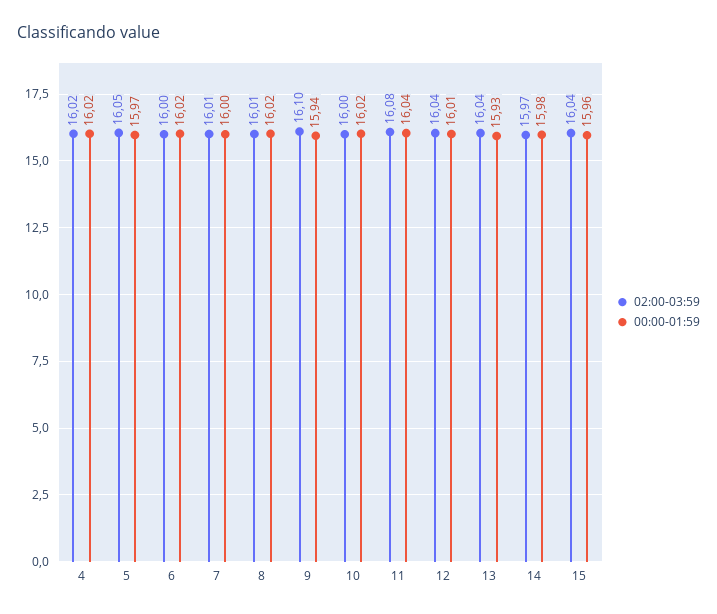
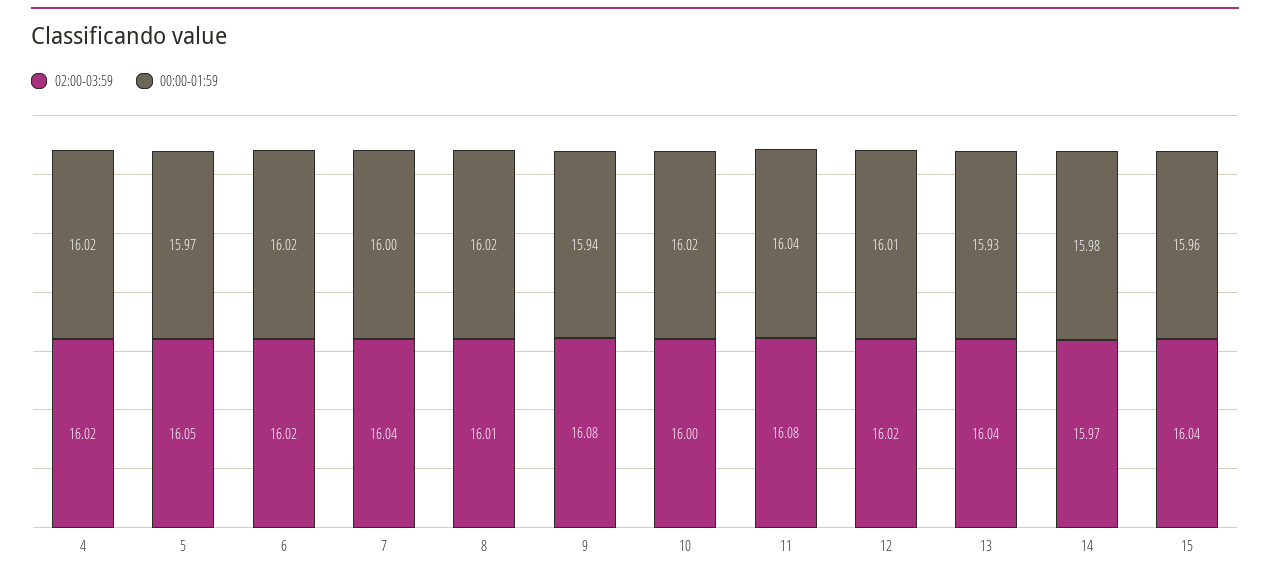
02:00-03:59, 6: 16 -> 16.02
02:00-03:59, 7: 16.01 -> 16.04
02:00-03:59, 9: 16.1 -> 16.08
02:00-03:59, 12: 16.04 -> 16.02

